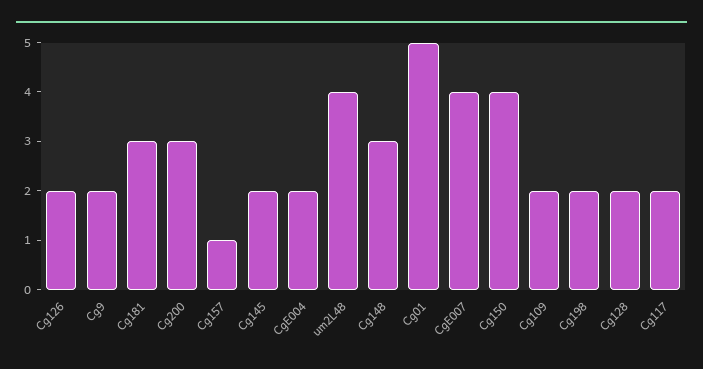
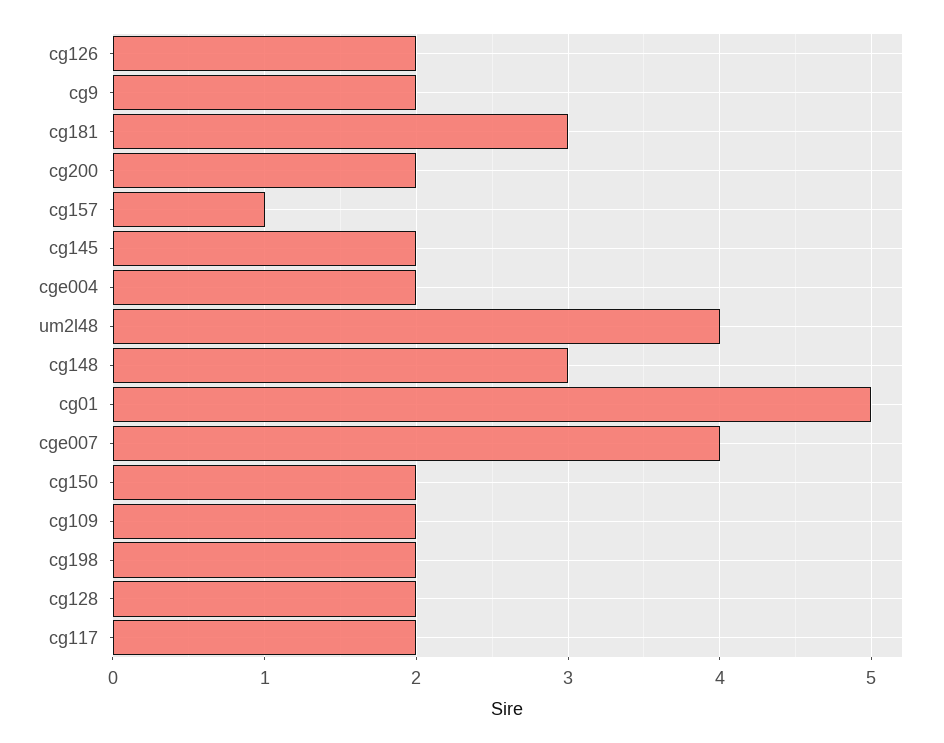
Cg200: 3 -> 2
Cg150: 4 -> 2

